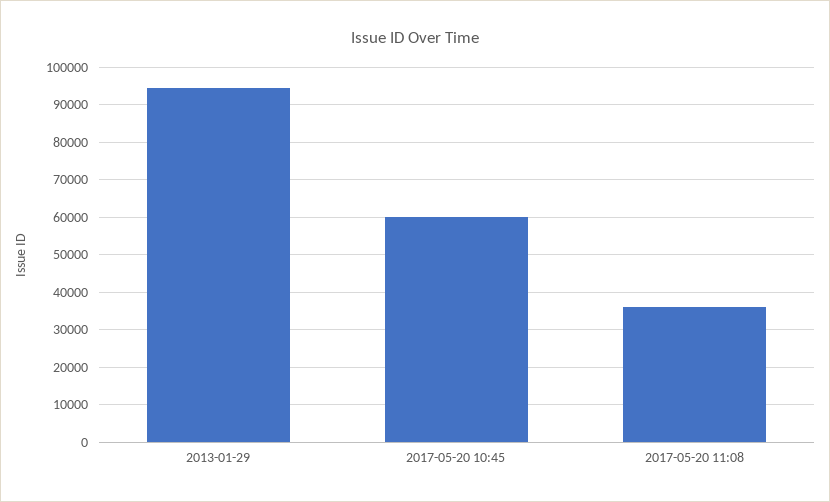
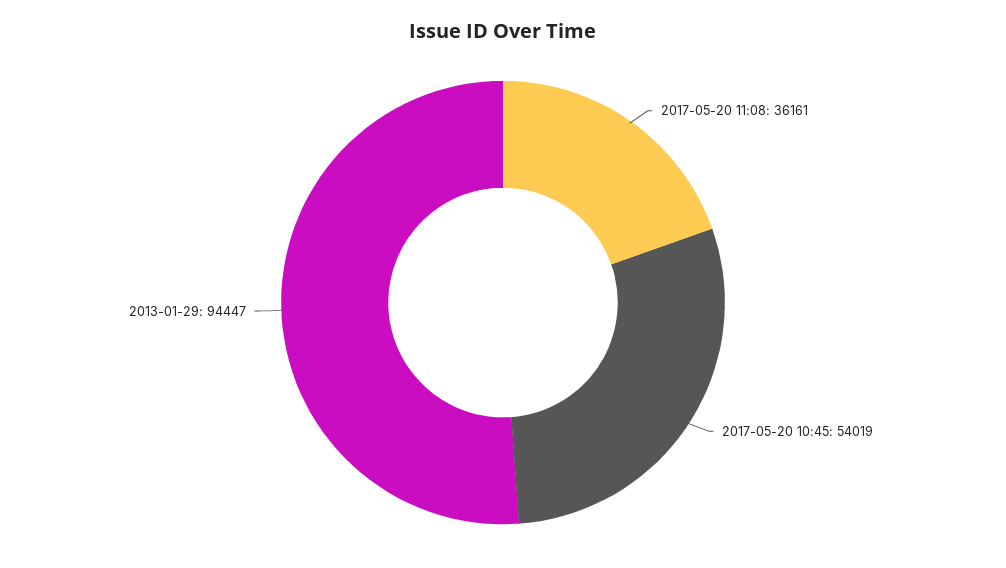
2017-05-20 10:45: 60000 -> 54019

